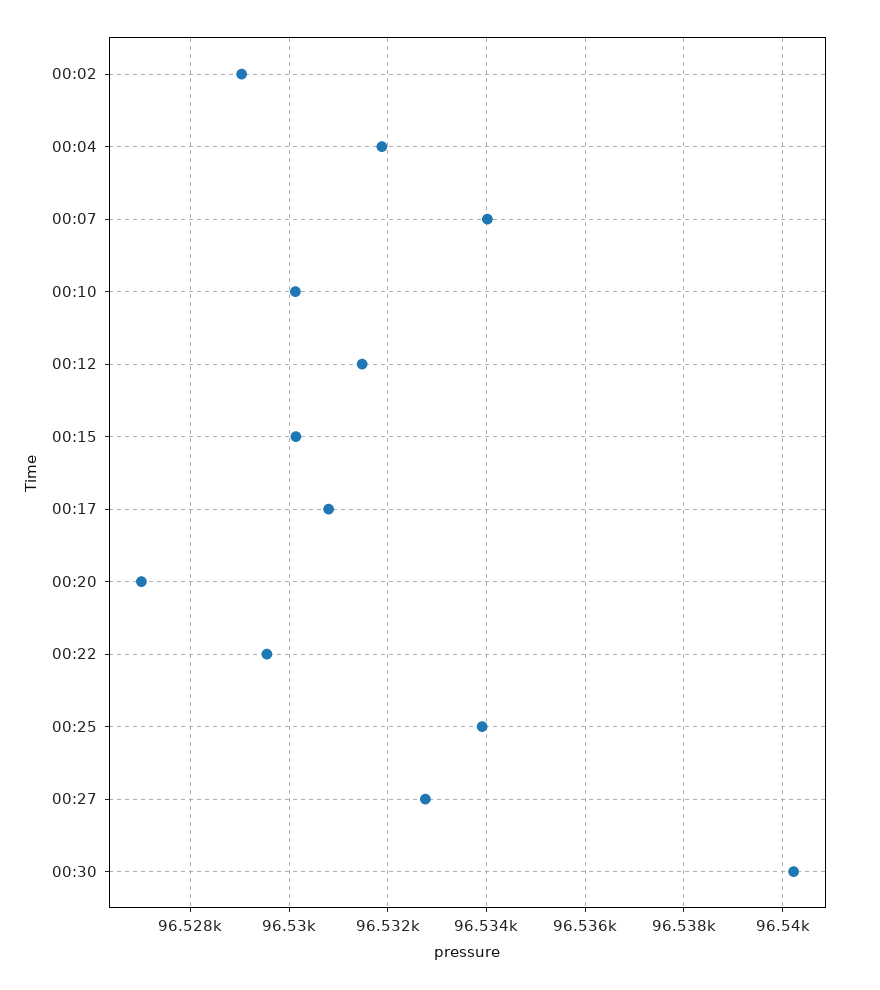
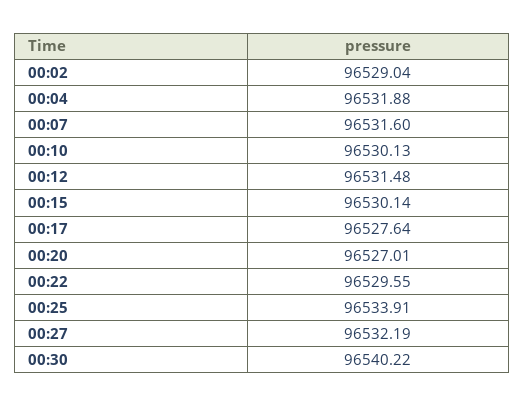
00:07: 96534 -> 96531.6
00:17: 96530.8 -> 96527.64
00:27: 96532.8 -> 96532.19

